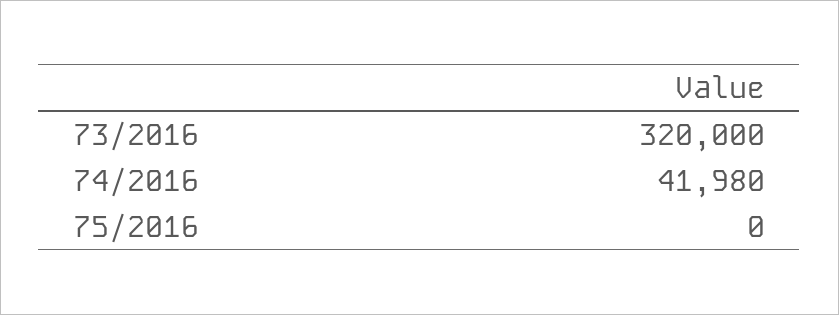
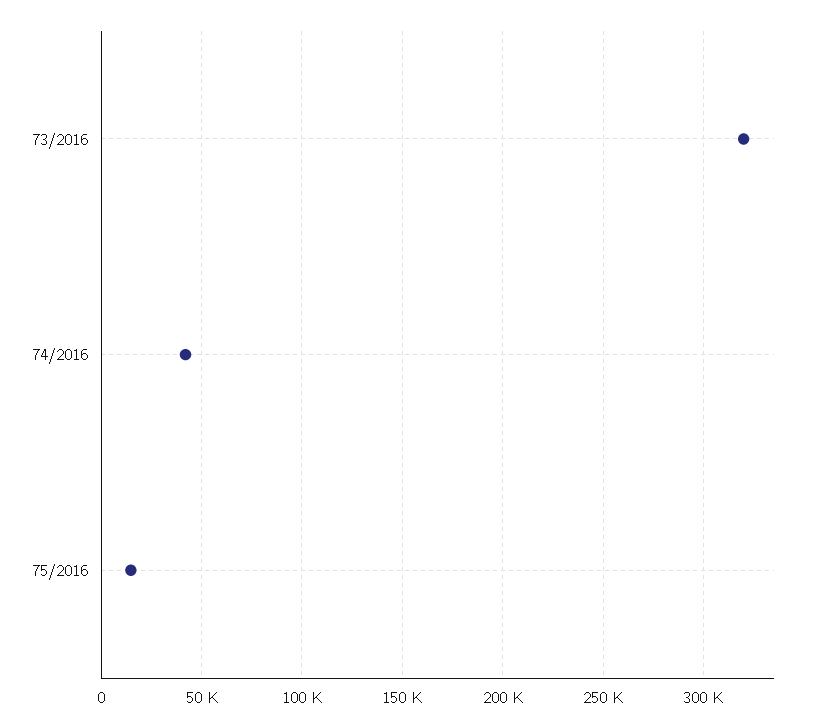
75/2016: 0 -> 15000

